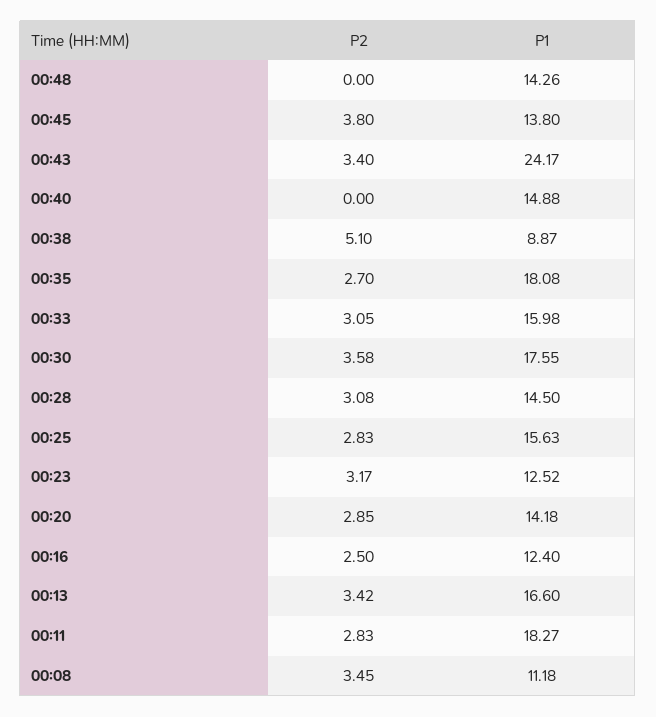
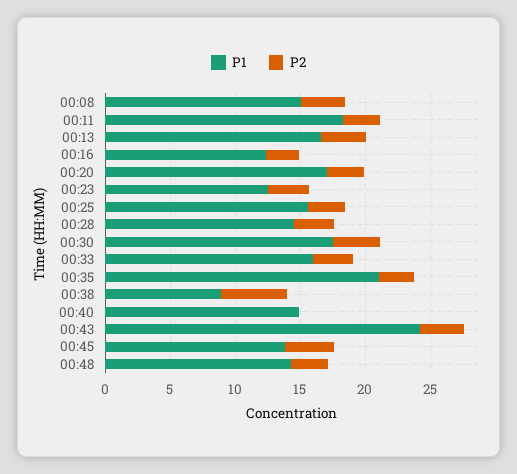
P2, 00:48: 0 -> 3
P1, 00:35: 18.08 -> 21
P1, 00:20: 14.18 -> 17
P1, 00:08: 11.18 -> 15

